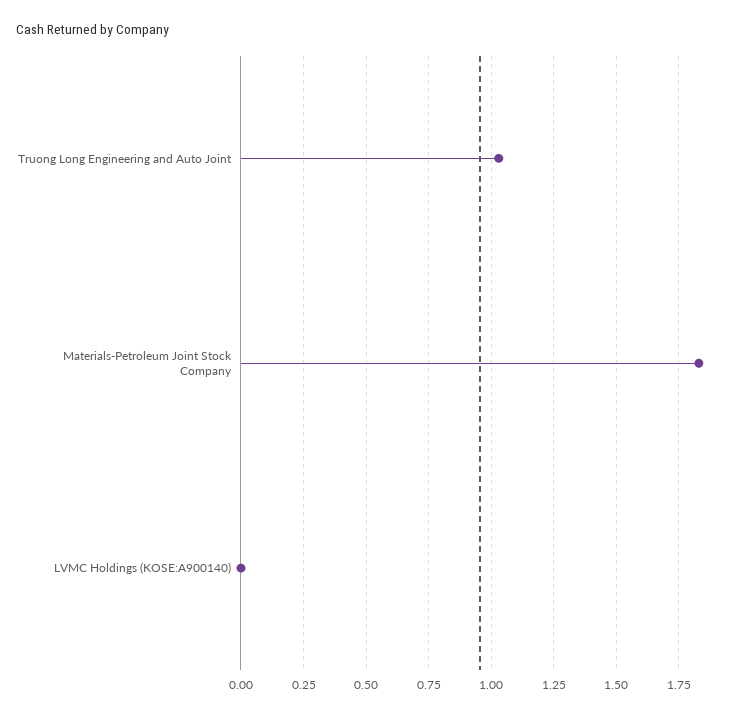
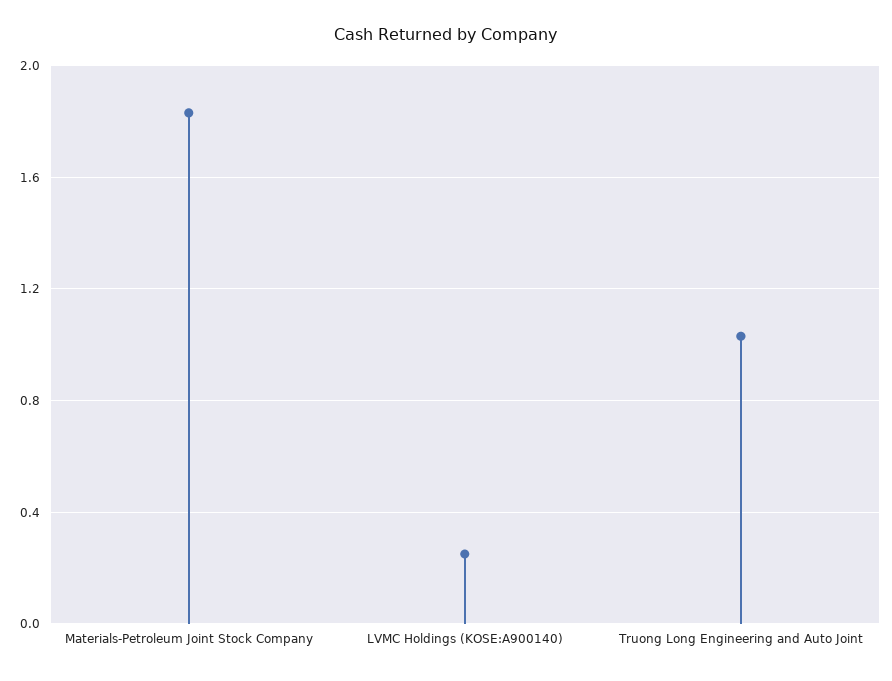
LVMC Holdings (KOSE:A900140): 0 -> 0.25

